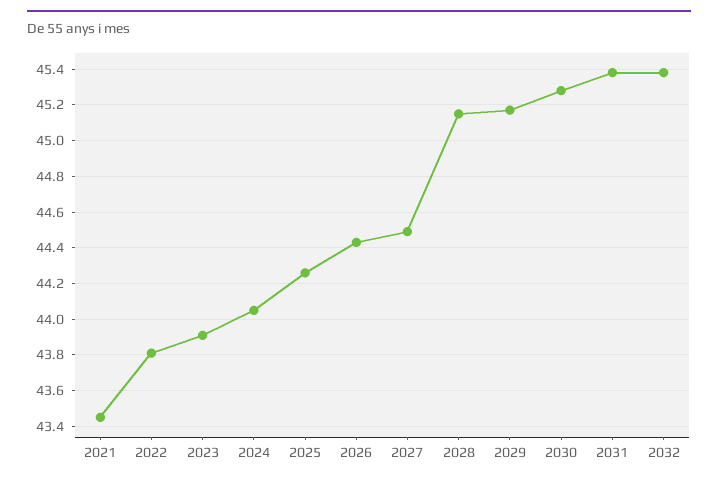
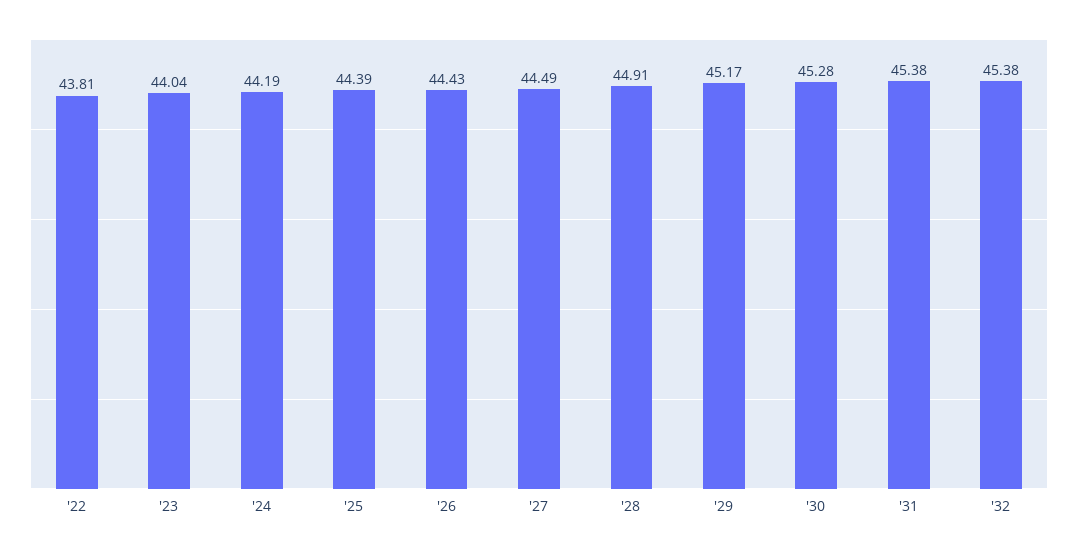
2021: 43.45 -> none
2023: 43.9 -> 44.04
2024: 44.05 -> 44.19
2025: 44.25 -> 44.39
2028: 45.15 -> 44.91

